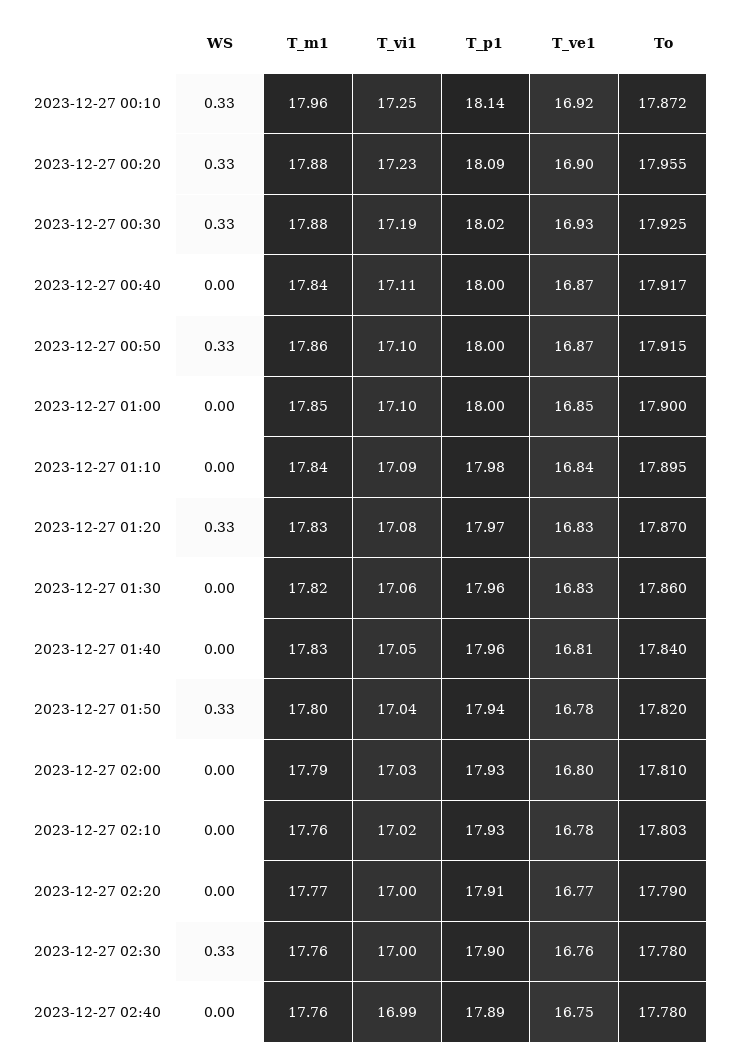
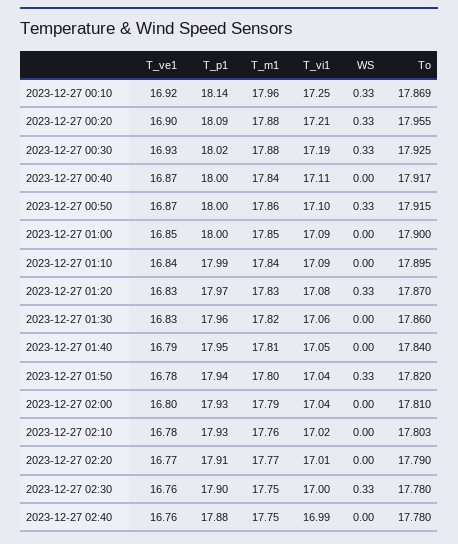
To, 2023-12-27 00:10: 17.872 -> 17.869
T_vi1, 2023-12-27 00:20: 17.23 -> 17.21
T_vi1, 2023-12-27 01:00: 17.1 -> 17.09
T_p1, 2023-12-27 01:10: 17.98 -> 17.99
T_m1, 2023-12-27 01:40: 17.83 -> 17.81
T_p1, 2023-12-27 01:40: 17.96 -> 17.95
T_ve1, 2023-12-27 01:40: 16.81 -> 16.79
T_vi1, 2023-12-27 02:00: 17.03 -> 17.04
T_vi1, 2023-12-27 02:20: 17 -> 17.01
T_m1, 2023-12-27 02:30: 17.76 -> 17.75
T_m1, 2023-12-27 02:40: 17.76 -> 17.75
T_p1, 2023-12-27 02:40: 17.89 -> 17.88
T_ve1, 2023-12-27 02:40: 16.75 -> 16.76

